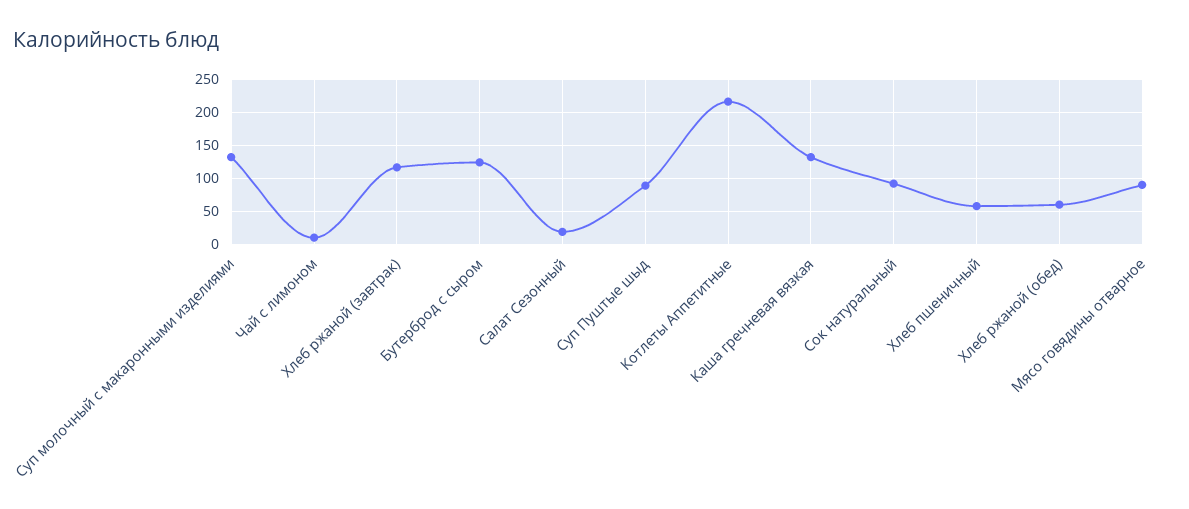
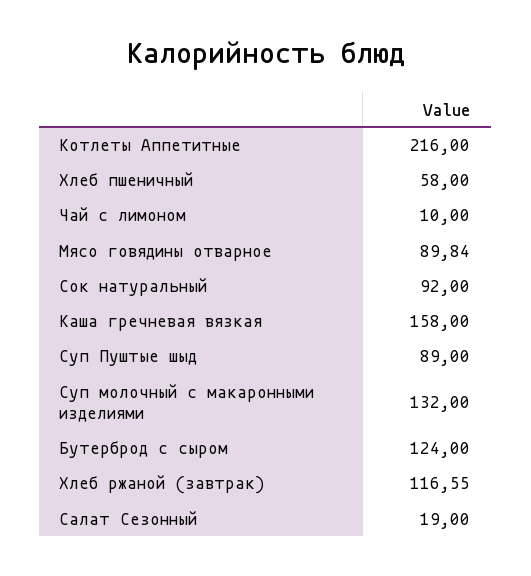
Каша гречневая вязкая: 130 -> 158
Хлеб ржаной (обед): 60 -> none

